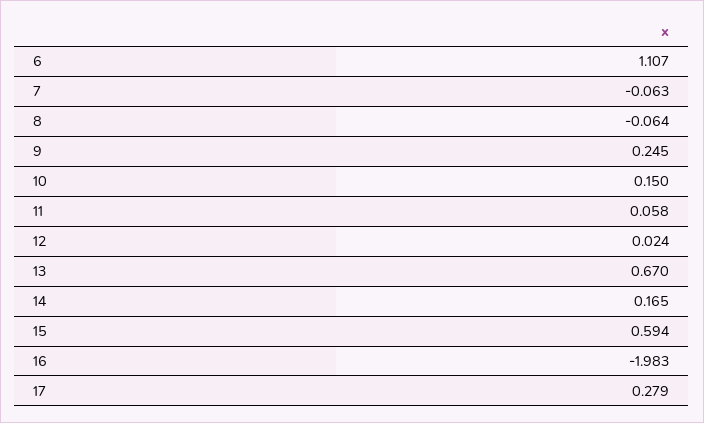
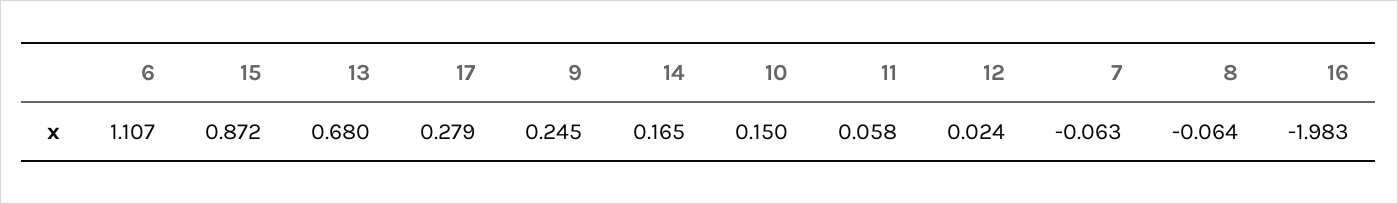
13: 0.67 -> 0.68
15: 0.594 -> 0.872

